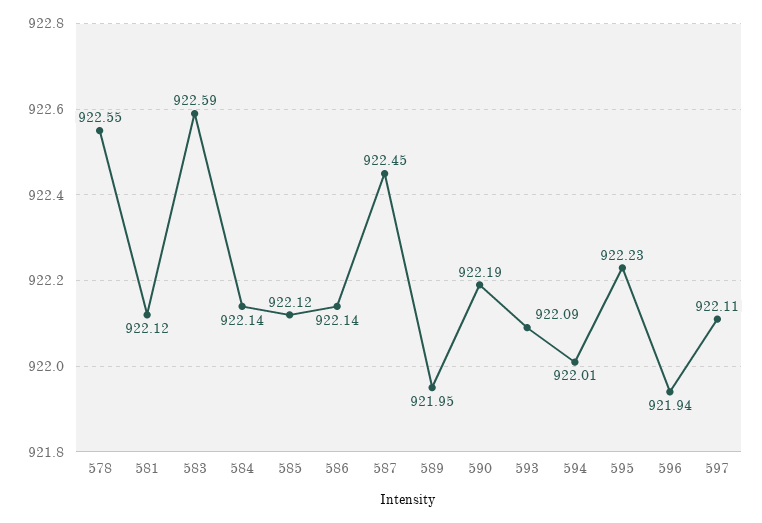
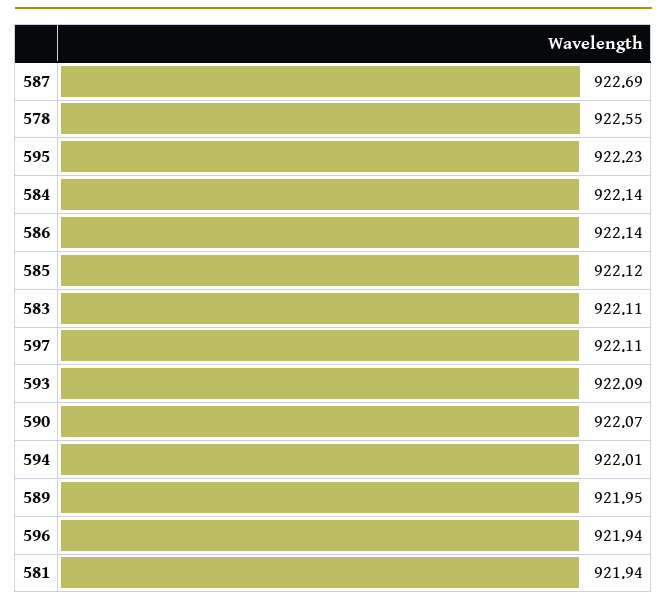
581: 922.12 -> 921.94
583: 922.59 -> 922.11
587: 922.45 -> 922.69
590: 922.19 -> 922.07

